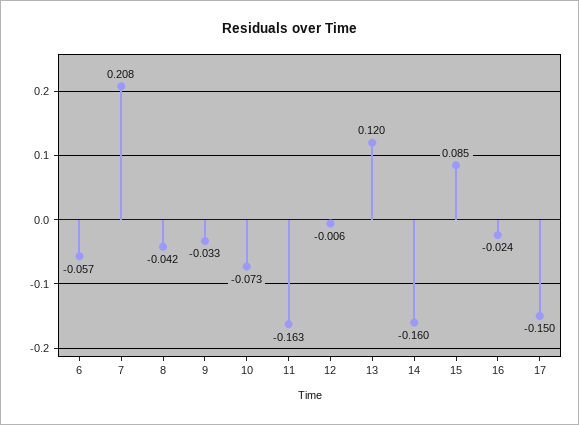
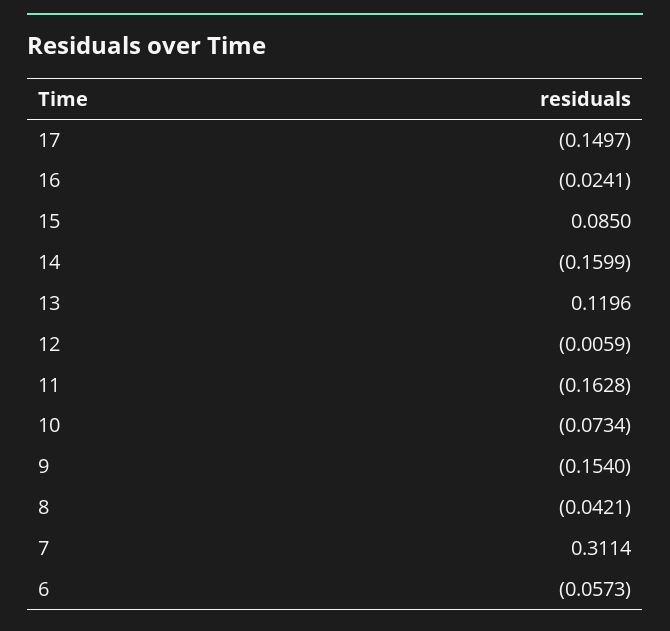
7: 0.208 -> 0.3114
9: -0.033 -> -0.154

